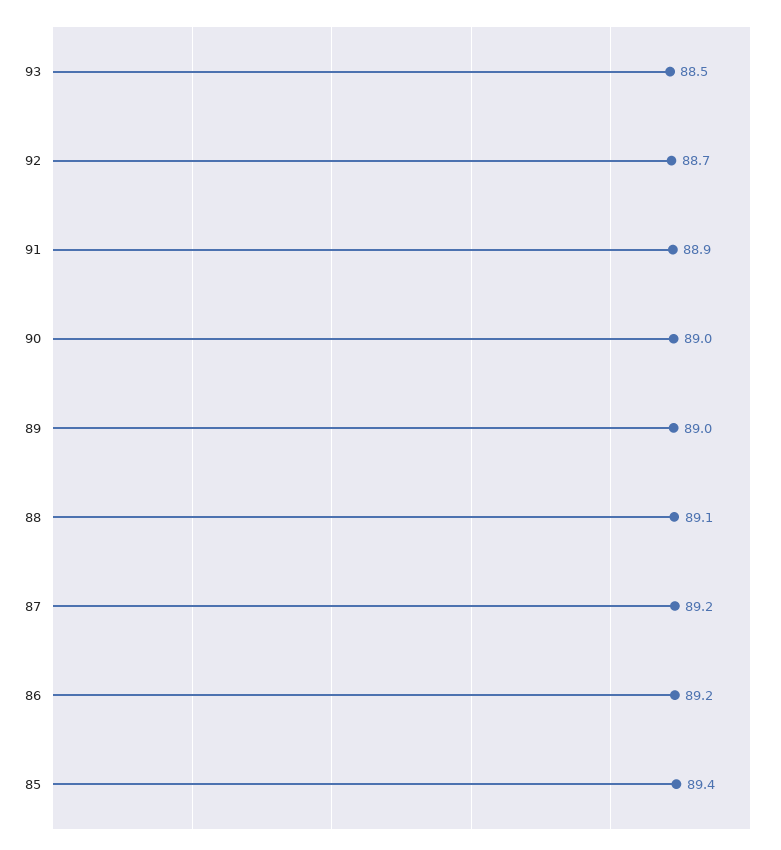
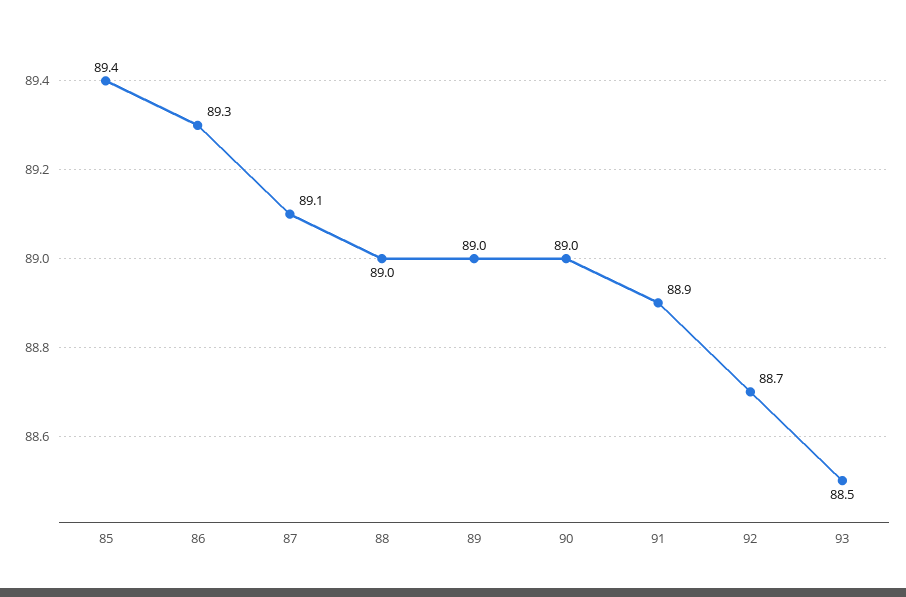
88: 89.1 -> 89
87: 89.2 -> 89.1
86: 89.2 -> 89.3

